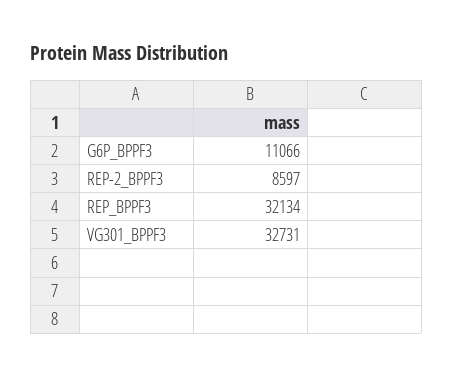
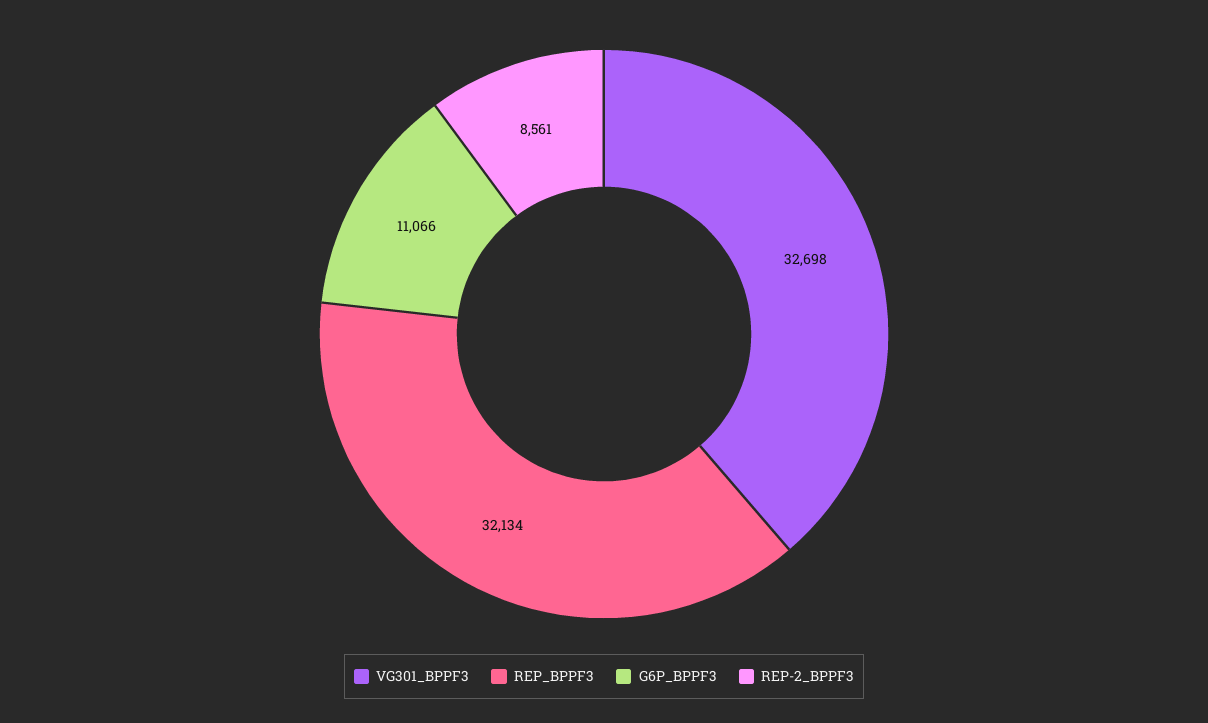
REP-2_BPPF3: 8597 -> 8561
VG301_BPPF3: 32731 -> 32698

